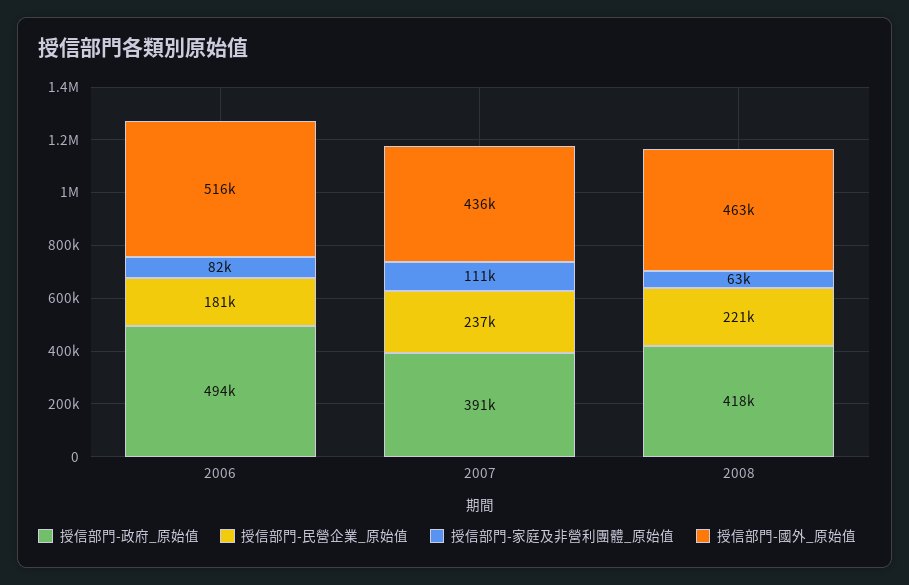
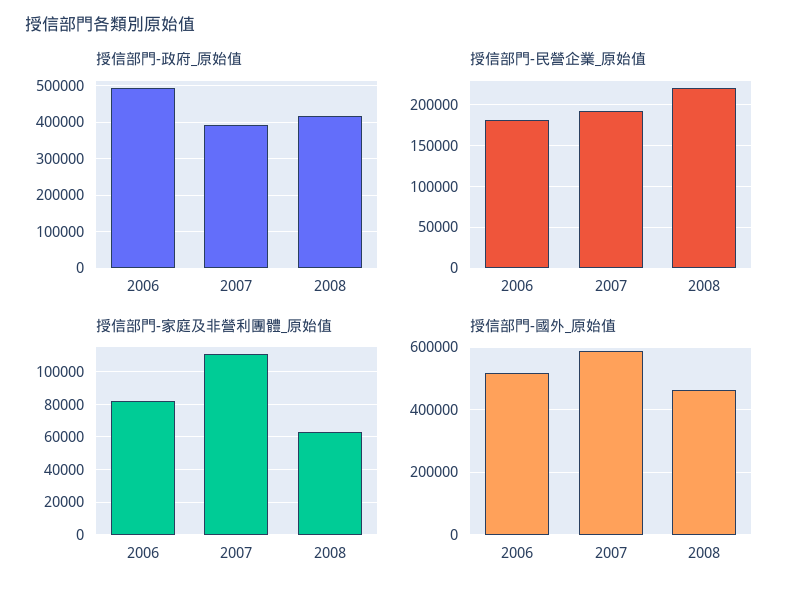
授信部門-民營企業_原始值, 2007: 237000 -> 190000
授信部門-國外_原始值, 2007: 436000 -> 580000

